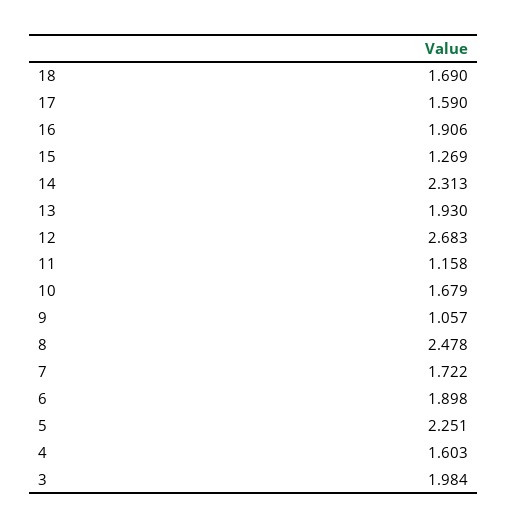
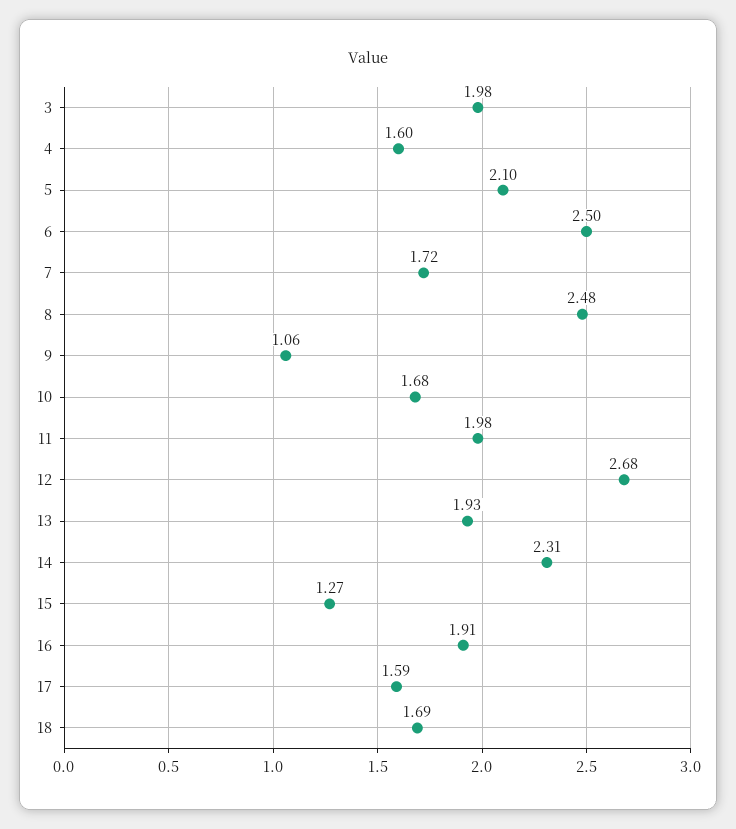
11: 1.158 -> 1.98
6: 1.898 -> 2.5
5: 2.251 -> 2.1

